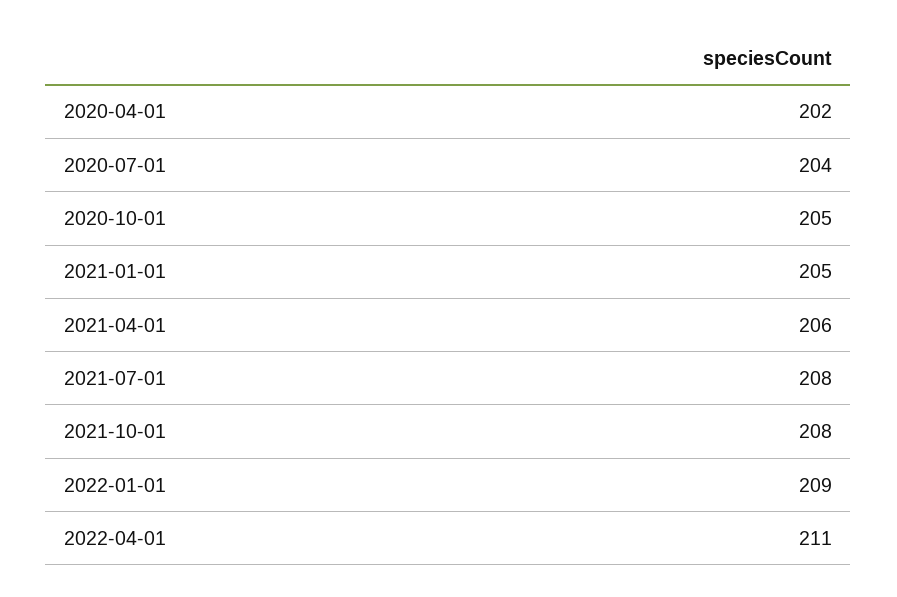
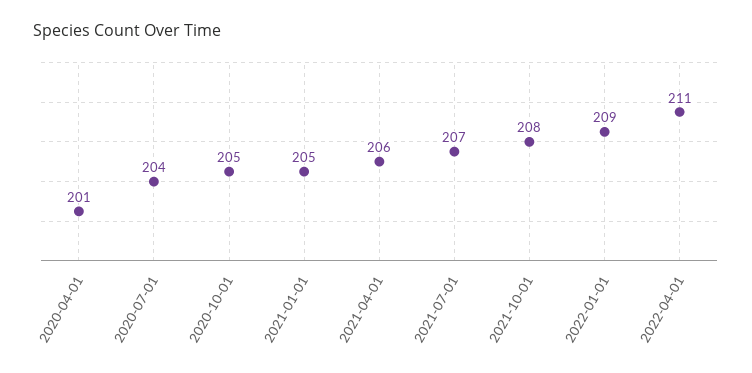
2020-04-01: 202 -> 201
2021-07-01: 208 -> 207

